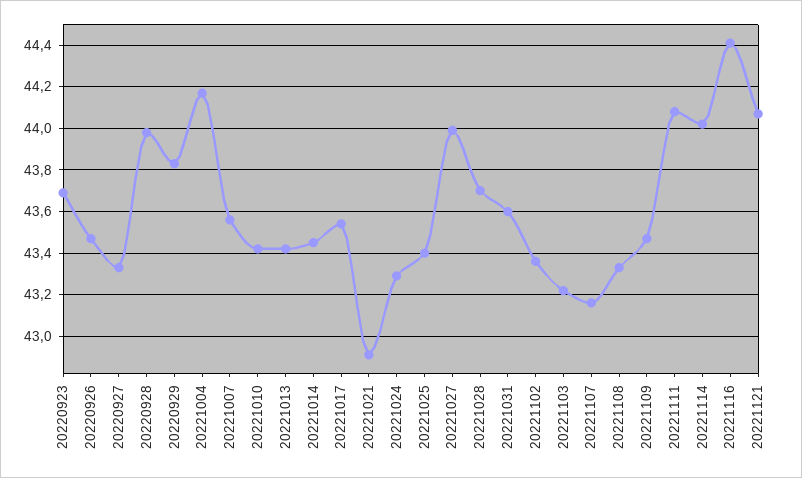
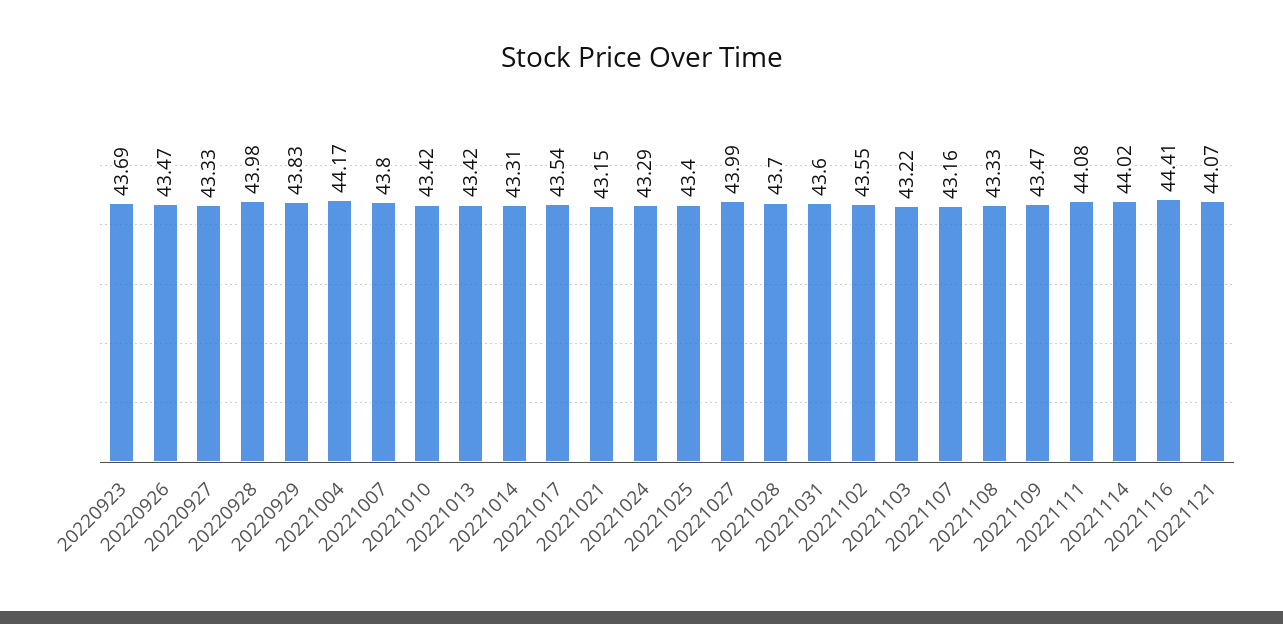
20221007: 43.55 -> 43.8
20221014: 43.45 -> 43.31
20221021: 42.9 -> 43.15
20221102: 43.35 -> 43.55

